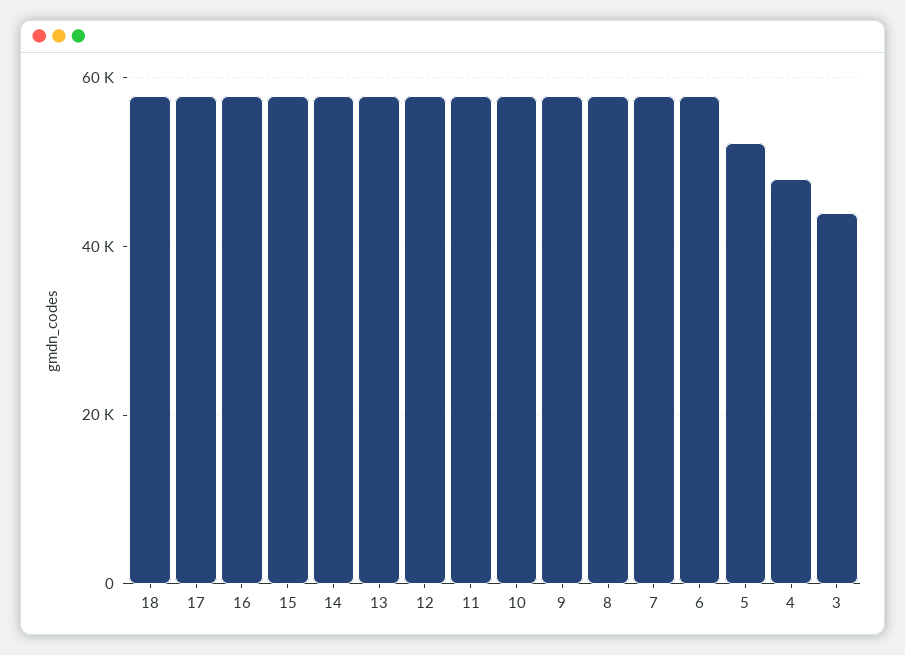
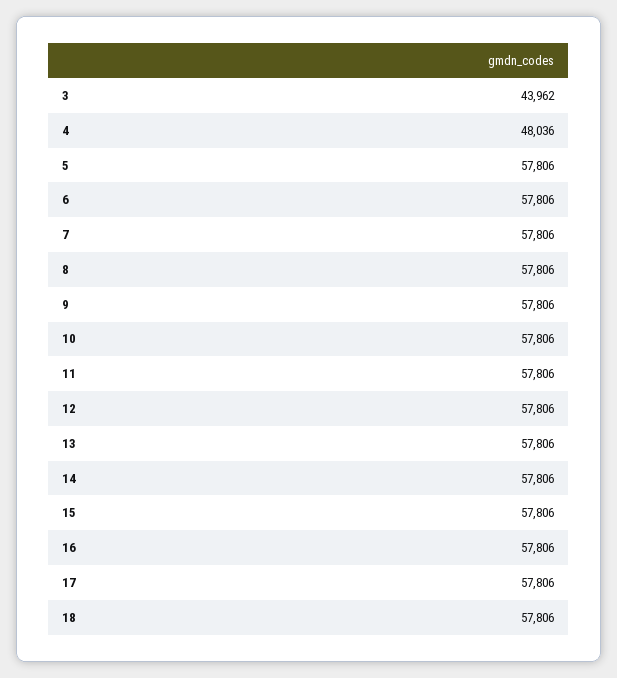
5: 52000 -> 57806

